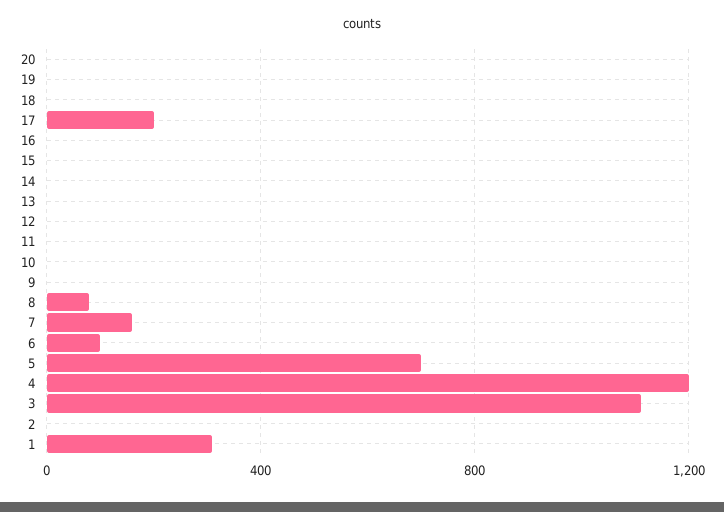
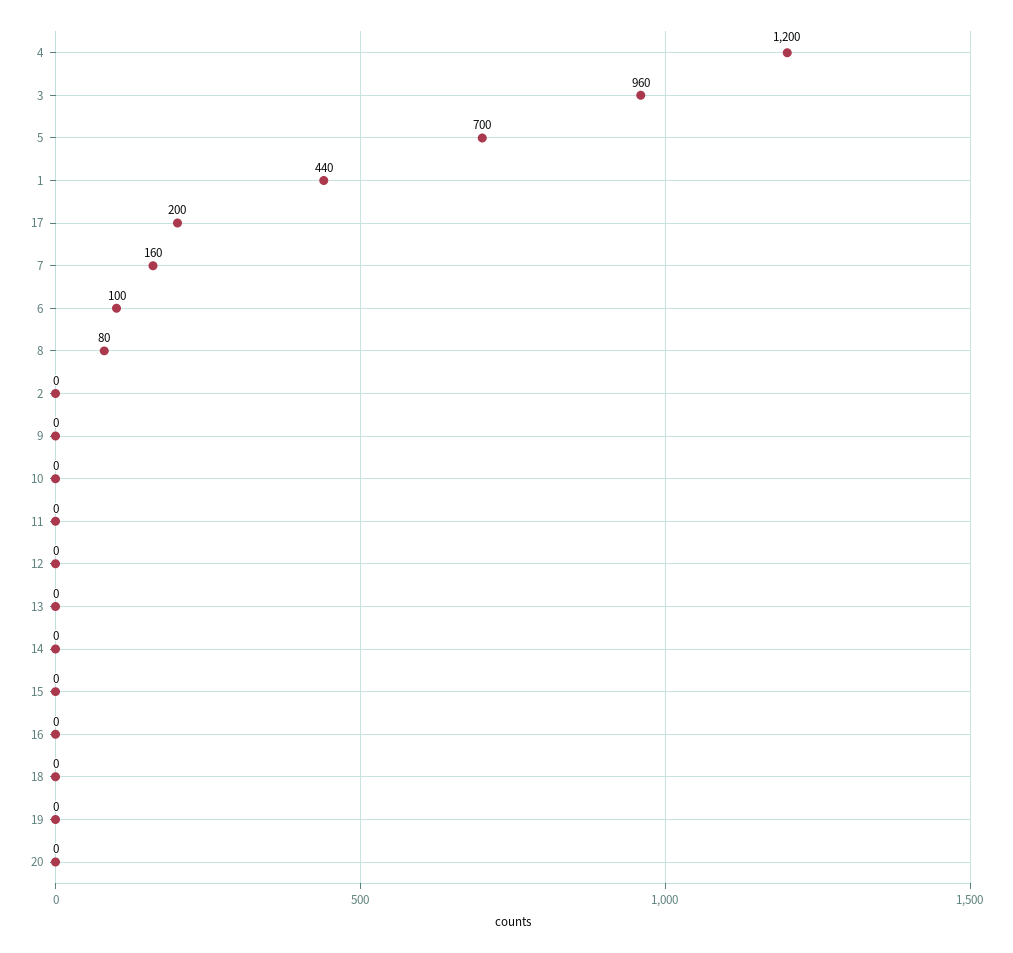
3: 1100 -> 960
1: 300 -> 440

